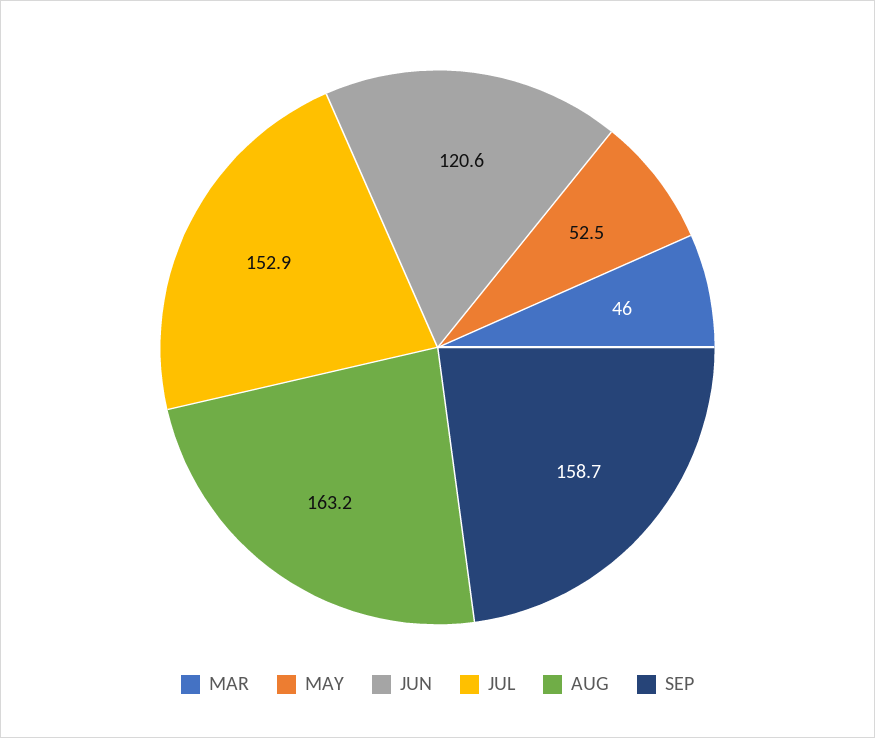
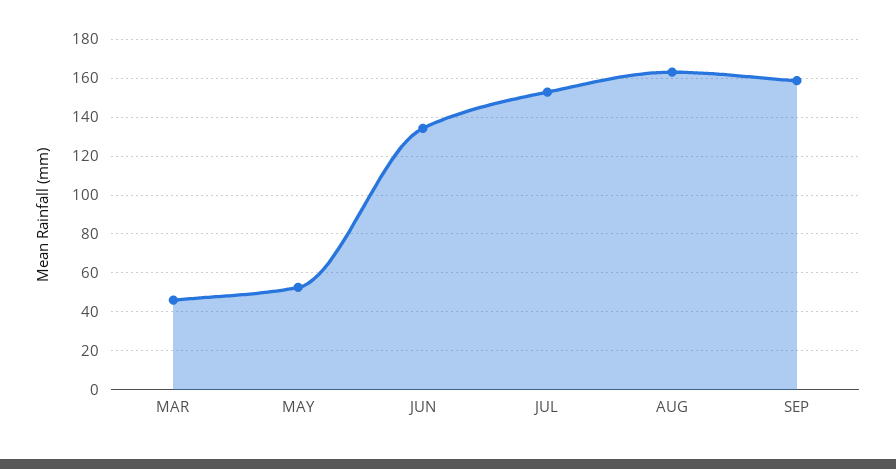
JUN: 120.6 -> 135

